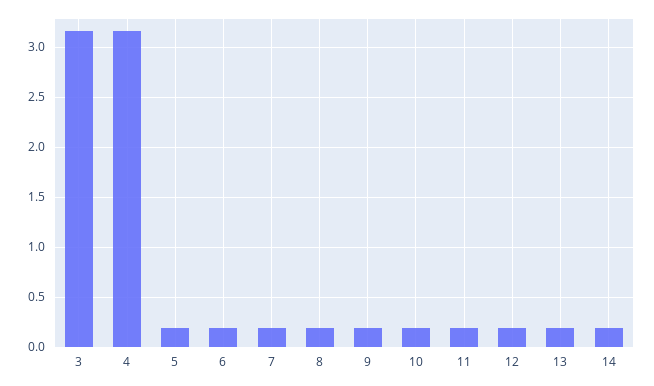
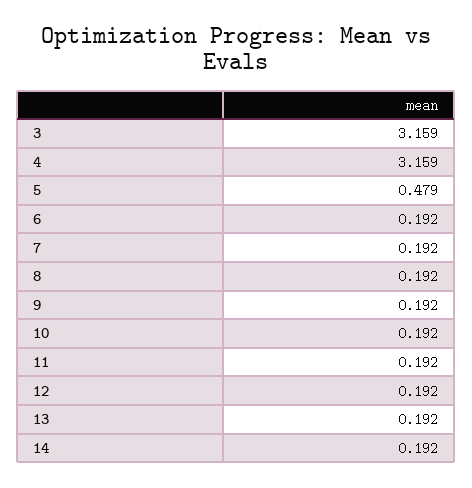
5: 0.2 -> 0.479

